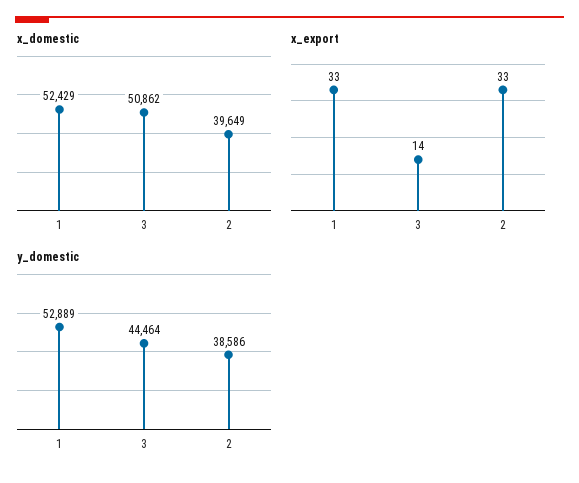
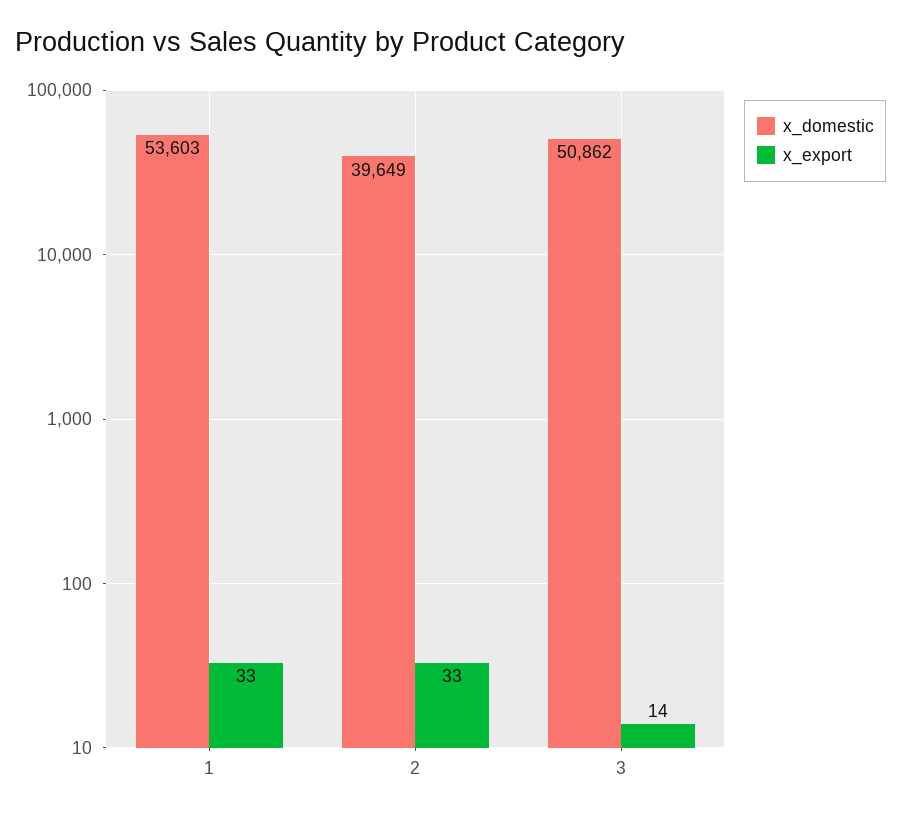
x_domestic, 1: 52429 -> 53603
y_domestic, 1: 52889 -> none
y_domestic, 3: 44464 -> none
y_domestic, 2: 38586 -> none

